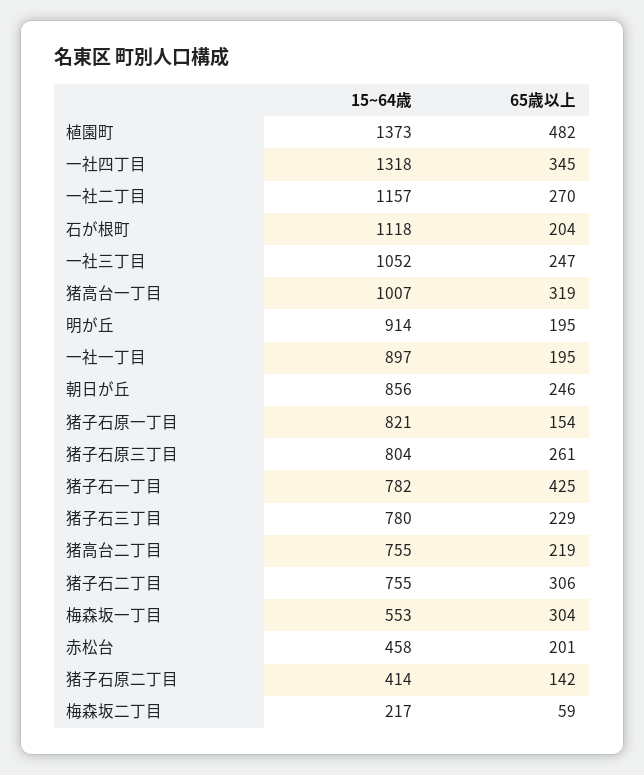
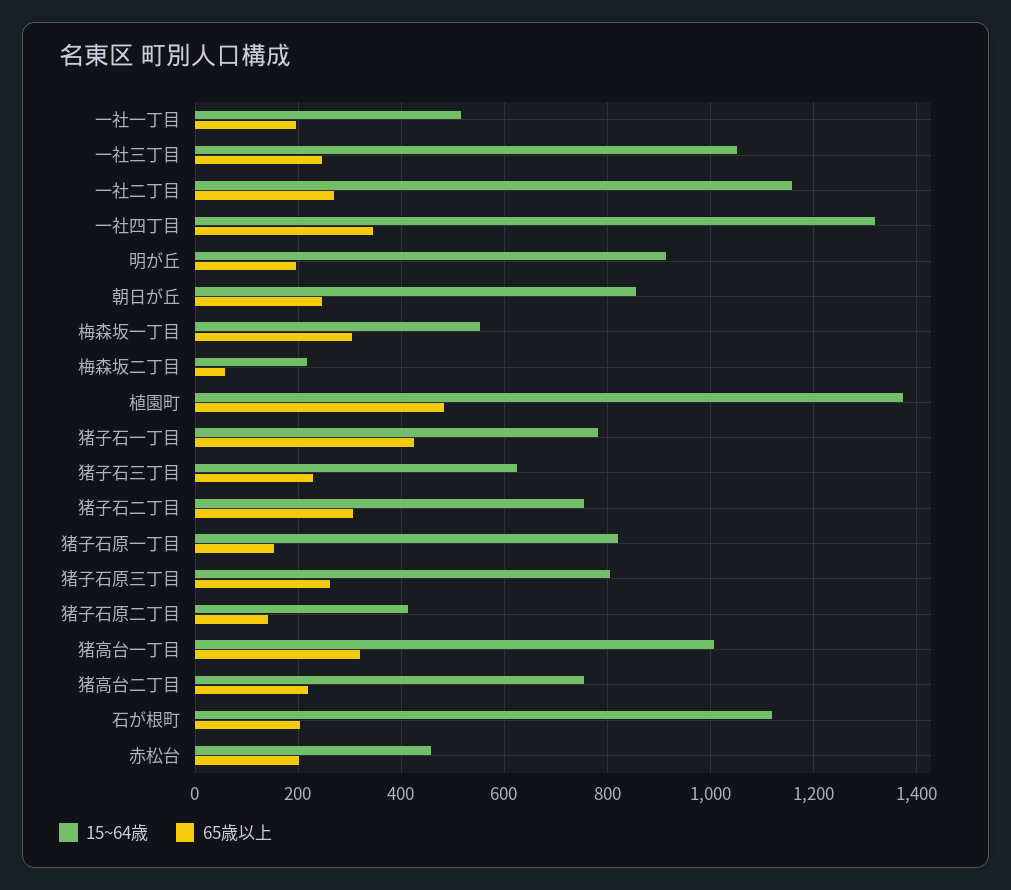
15~64歳, 一社一丁目: 897 -> 520
15~64歳, 猪子石三丁目: 780 -> 620

